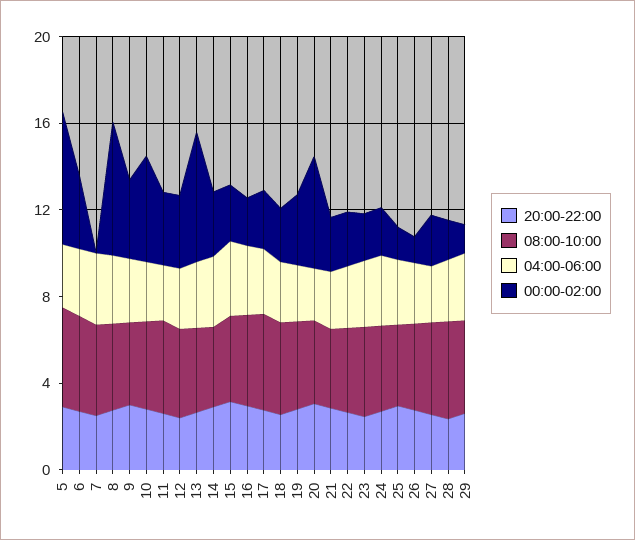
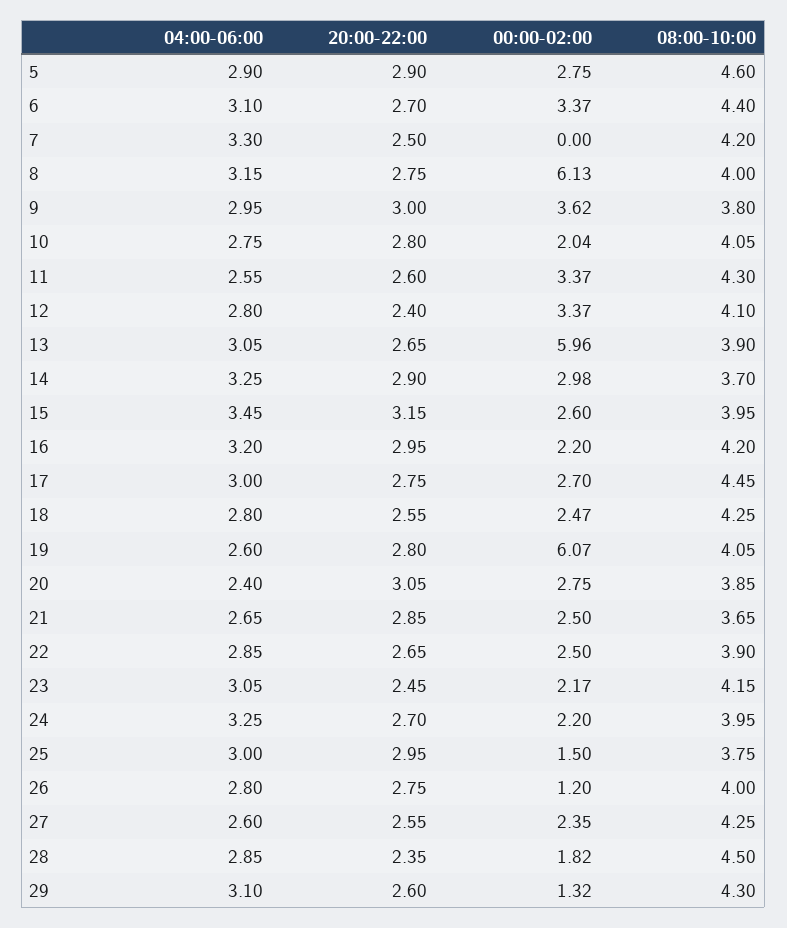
00:00-02:00, 5: 6 -> 2.75
00:00-02:00, 10: 5 -> 2.04
00:00-02:00, 19: 3 -> 6.07
00:00-02:00, 20: 5 -> 2.75

